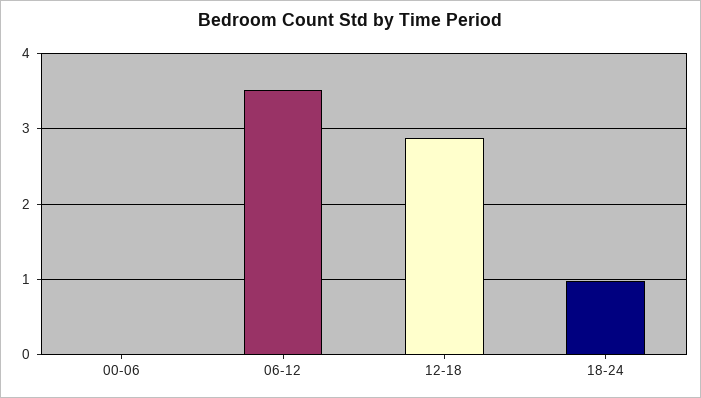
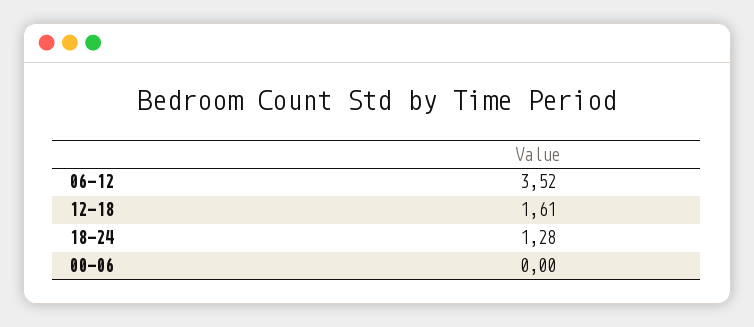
12-18: 2.9 -> 1.61
18-24: 1 -> 1.28

